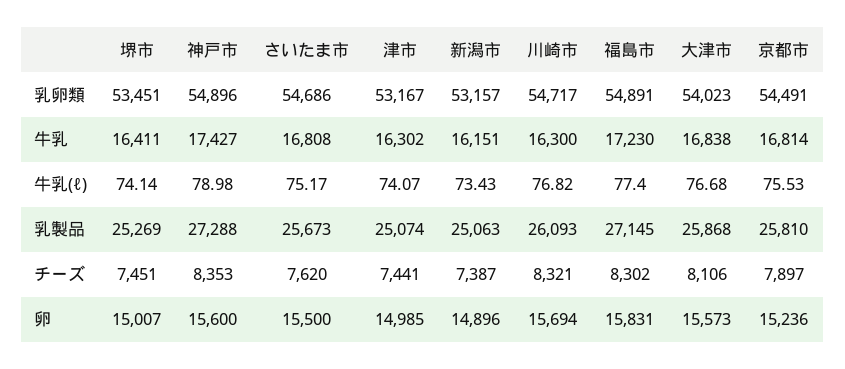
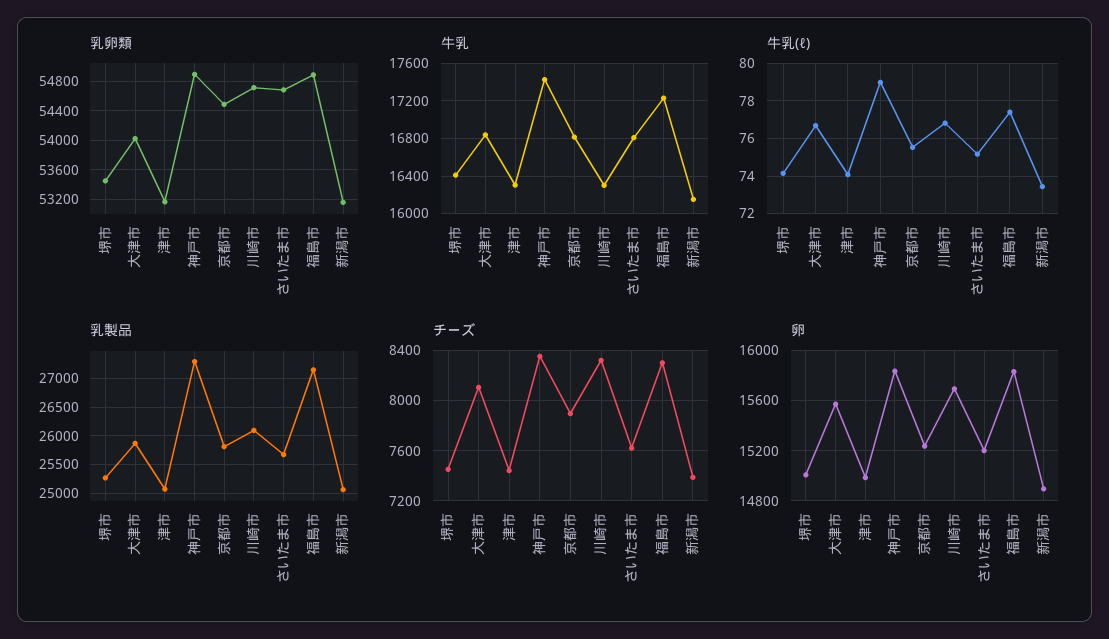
卵, 神戸市: 15600 -> 15850
卵, さいたま市: 15500 -> 15200

